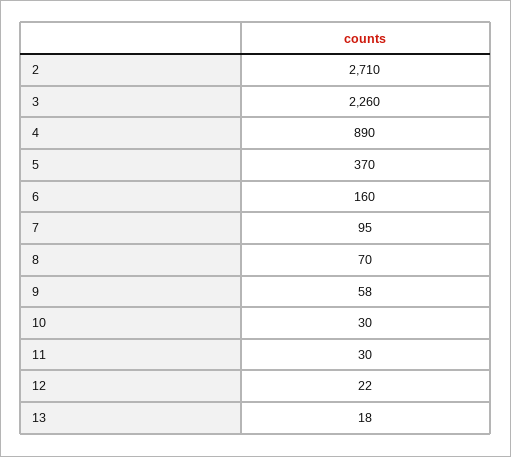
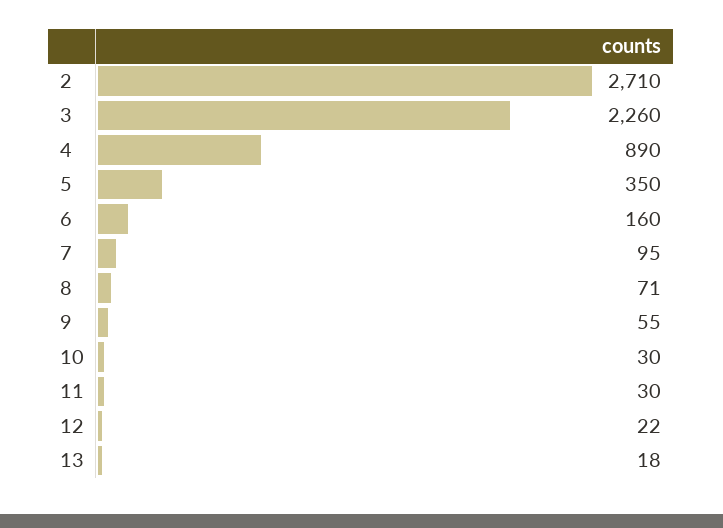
5: 370 -> 350
8: 70 -> 71
9: 58 -> 55

